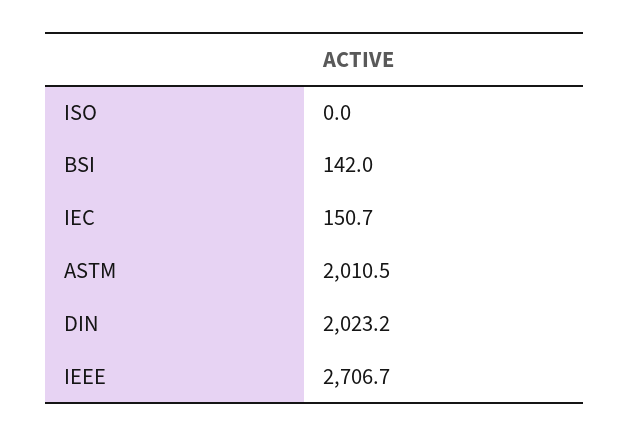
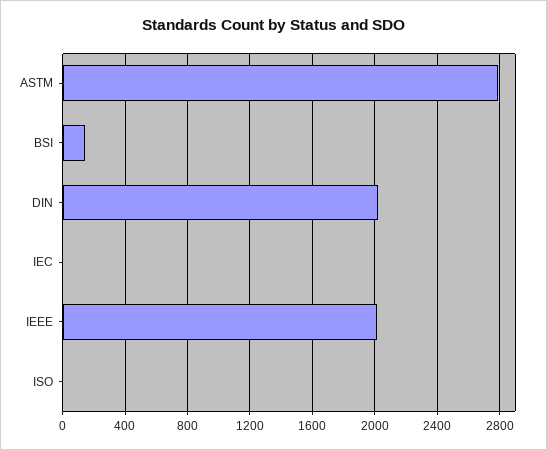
IEC: 150.7 -> 0
ASTM: 2010.5 -> 2800
IEEE: 2706.7 -> 2000

